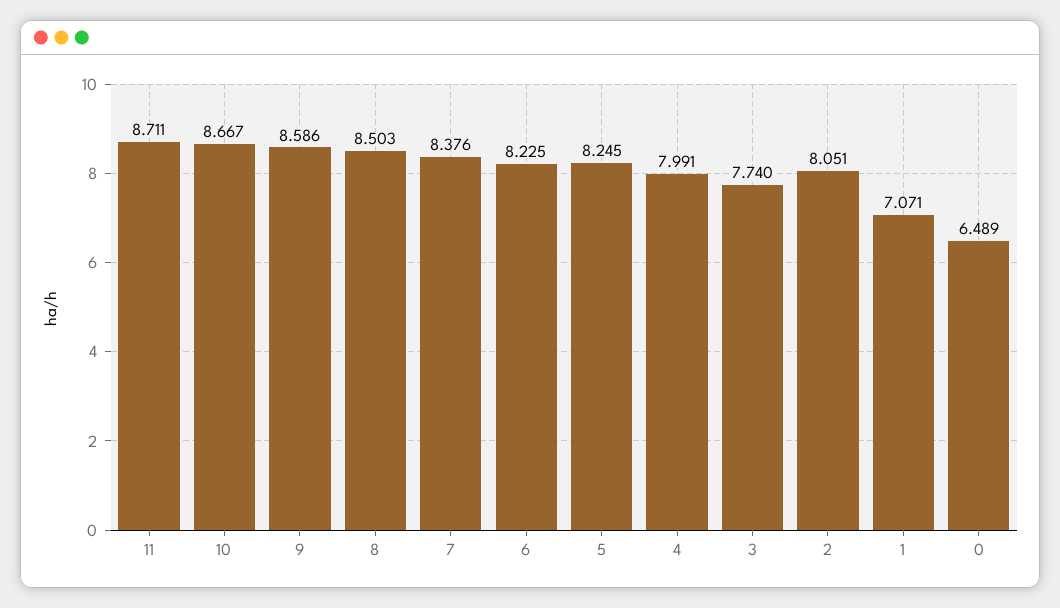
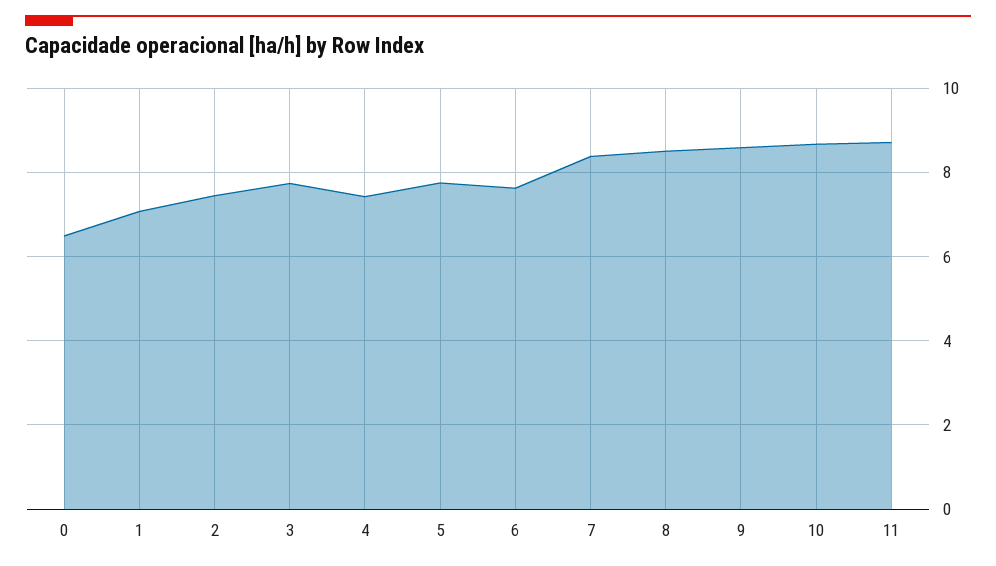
6: 8.225 -> 7.6
5: 8.245 -> 7.8
4: 7.991 -> 7.4
2: 8.051 -> 7.4

